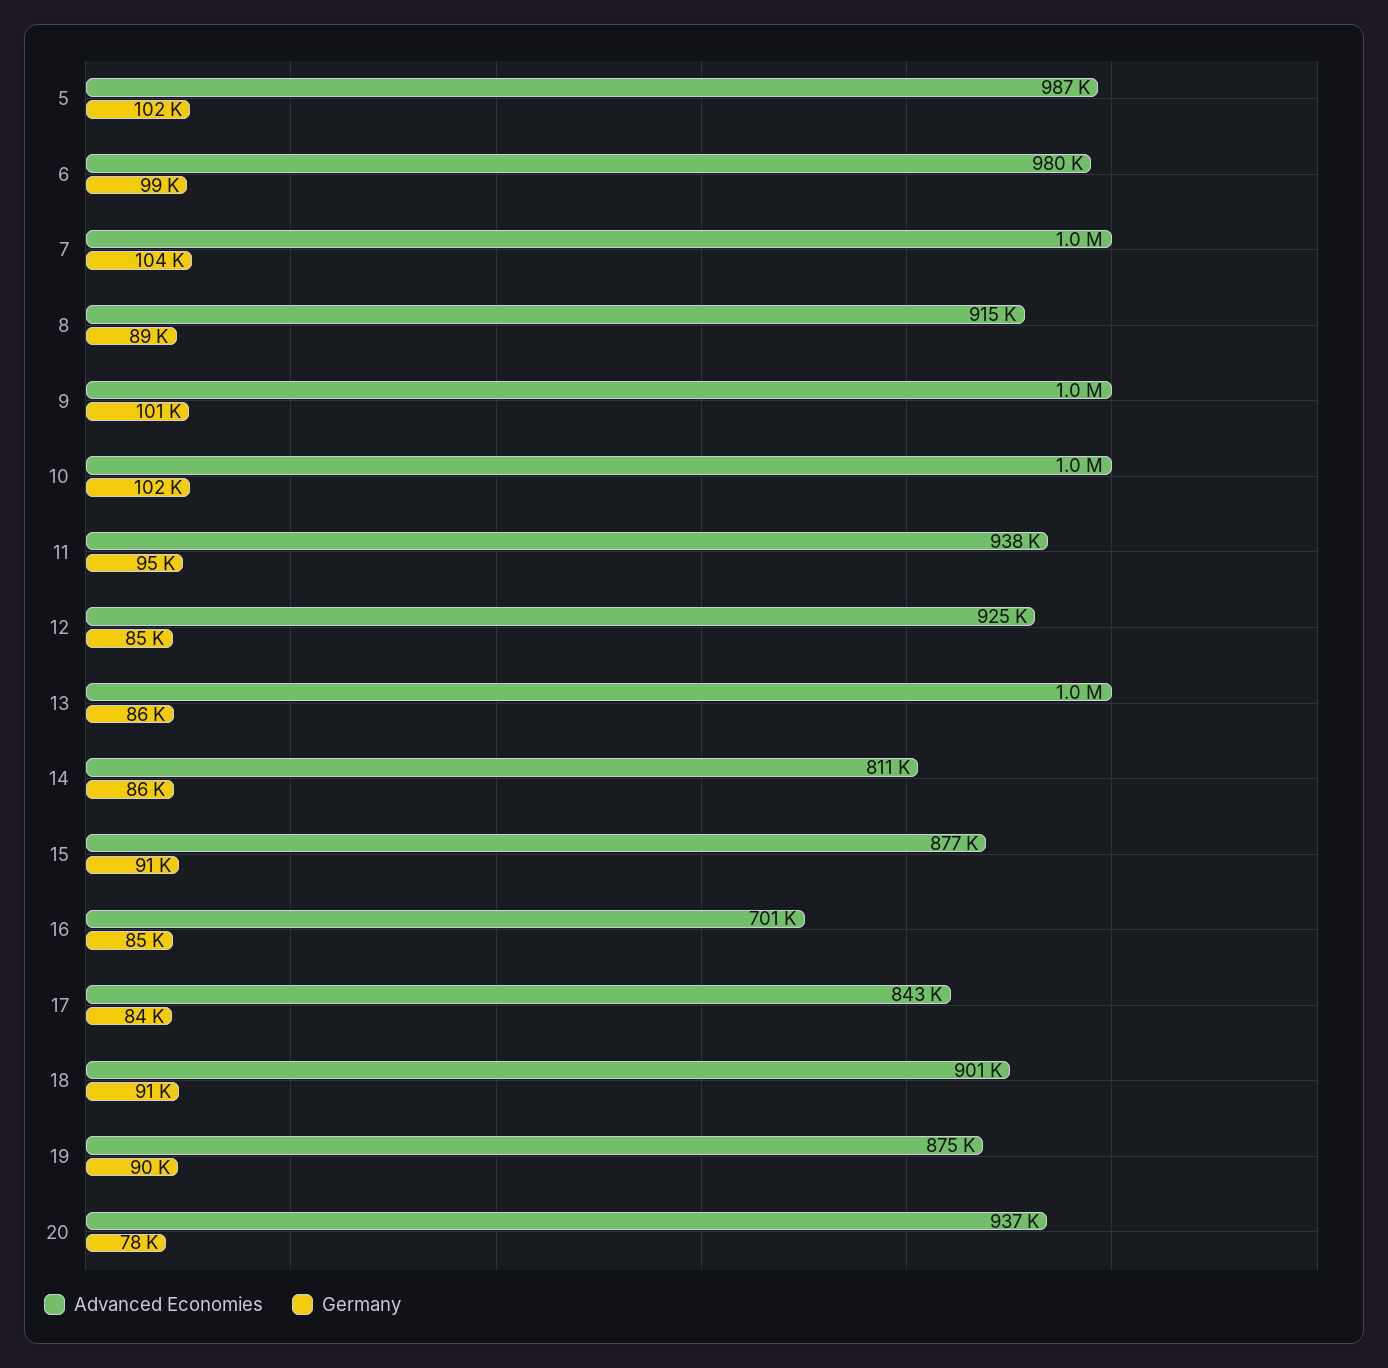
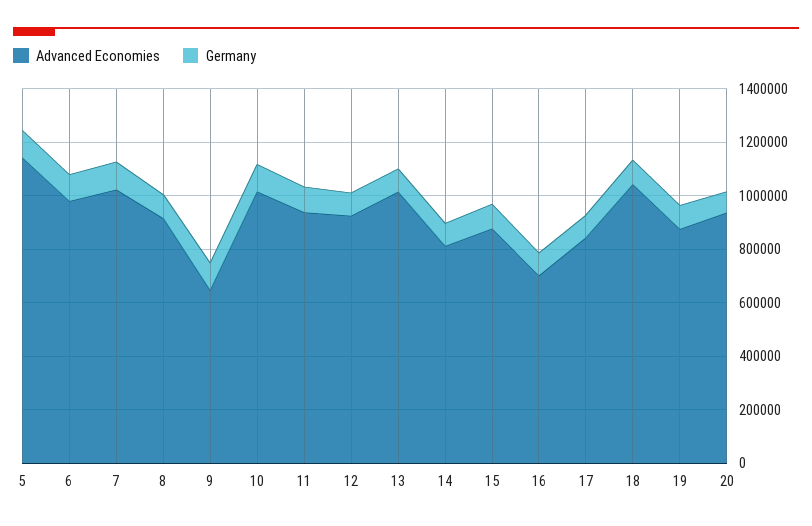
Advanced Economies, 5: 987000 -> 1150000
Advanced Economies, 9: 1000000 -> 650000
Advanced Economies, 18: 901000 -> 1050000

